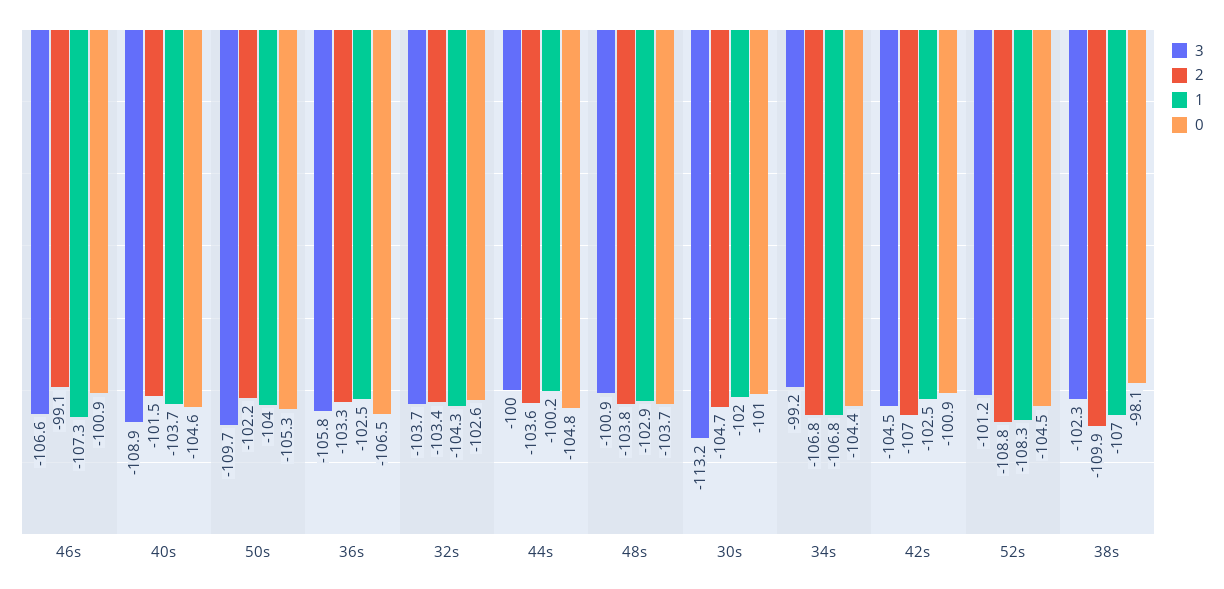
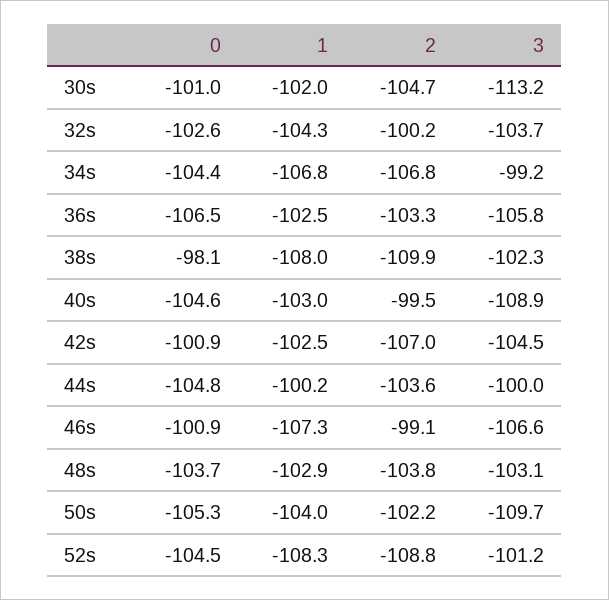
2, 40s: -101.5 -> -99.5
1, 40s: -103.7 -> -103
2, 32s: -103.4 -> -100.2
3, 48s: -100.9 -> -103.1
1, 38s: -107 -> -108

